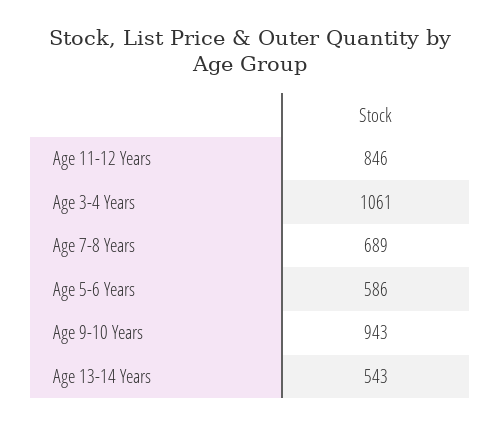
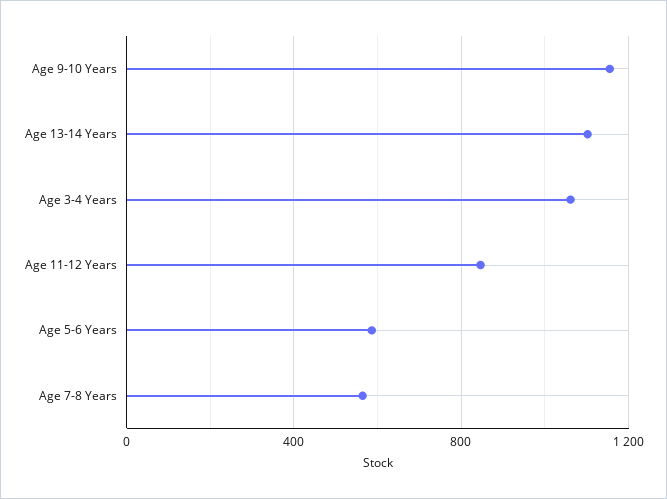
Age 7-8 Years: 689 -> 550
Age 9-10 Years: 943 -> 1150
Age 13-14 Years: 543 -> 1100

